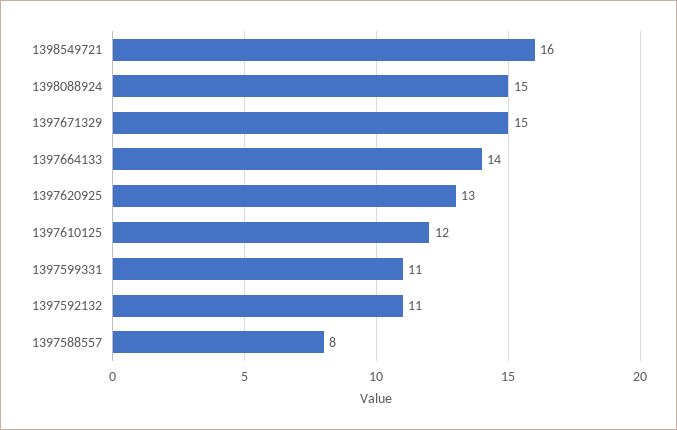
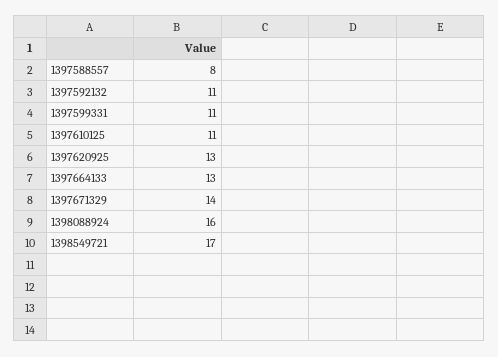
1398549721: 16 -> 17
1398088924: 15 -> 16
1397671329: 15 -> 14
1397664133: 14 -> 13
1397610125: 12 -> 11

